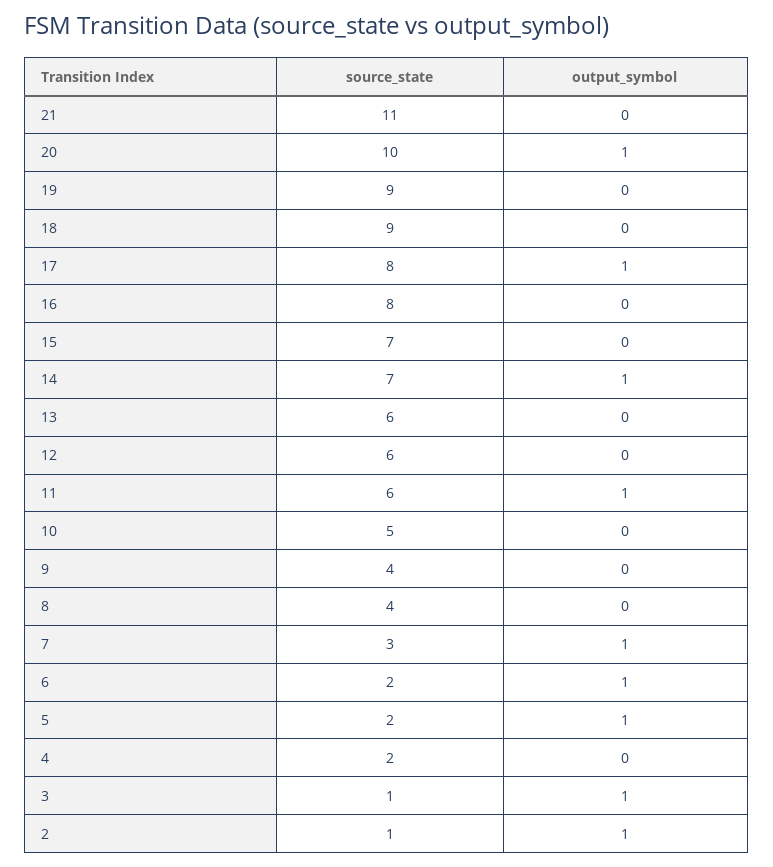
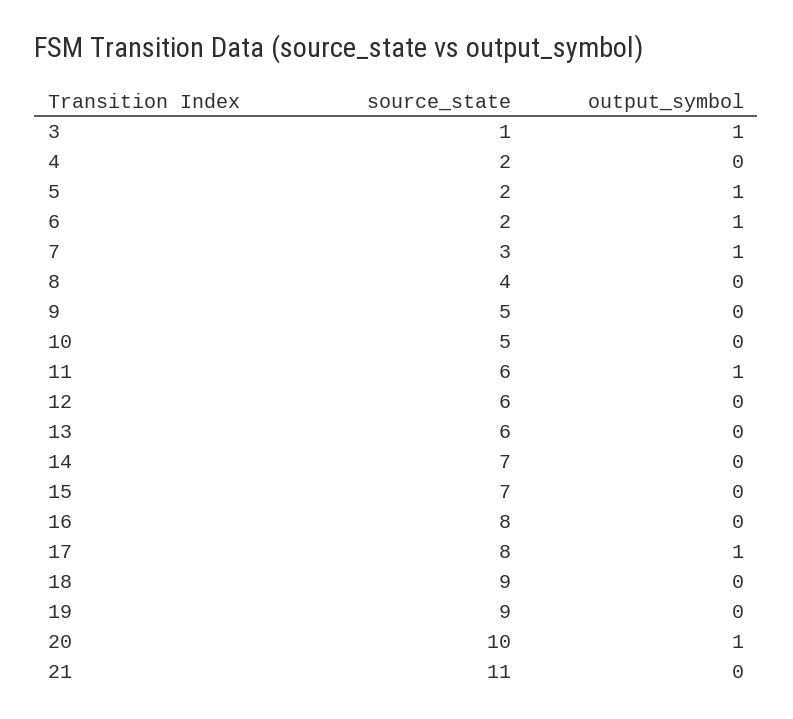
output_symbol, 14: 1 -> 0
source_state, 9: 4 -> 5
source_state, 2: 1 -> none
output_symbol, 2: 1 -> none

